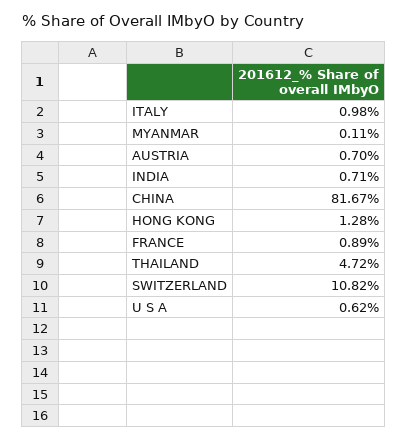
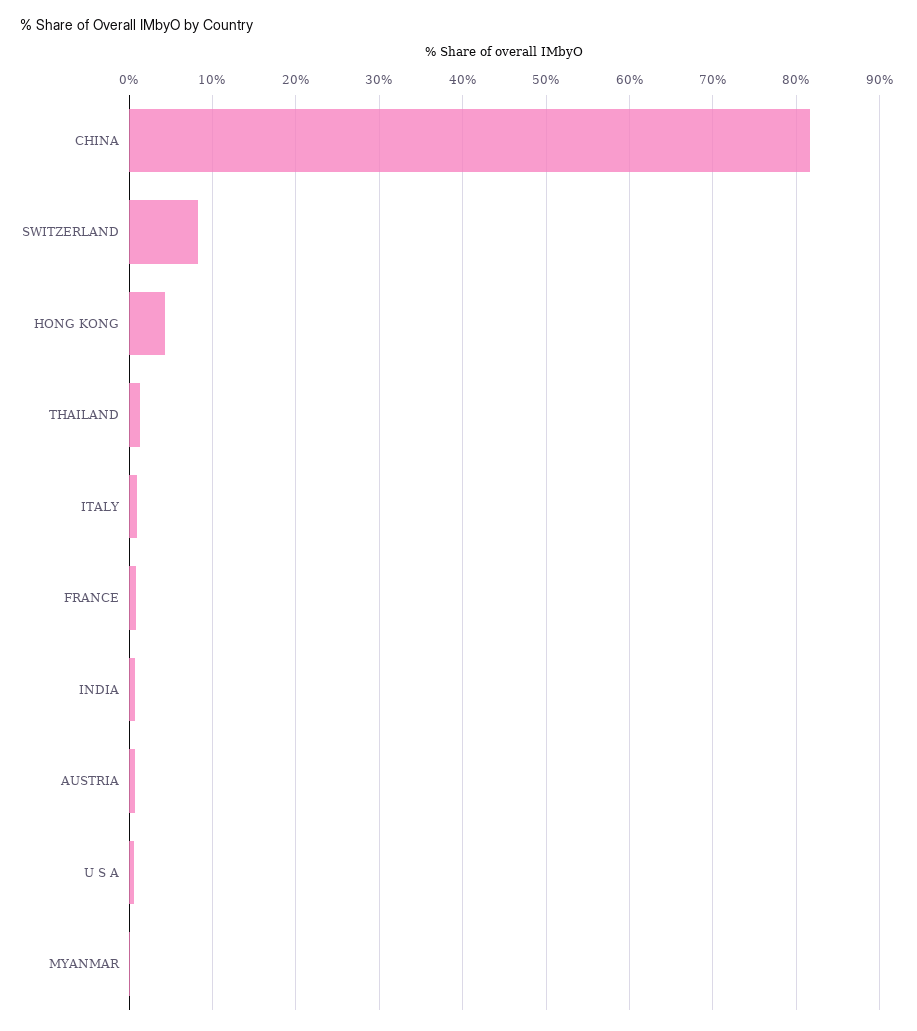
HONG KONG: 1.28 -> 4
THAILAND: 4.72 -> 1
SWITZERLAND: 10.82 -> 8

